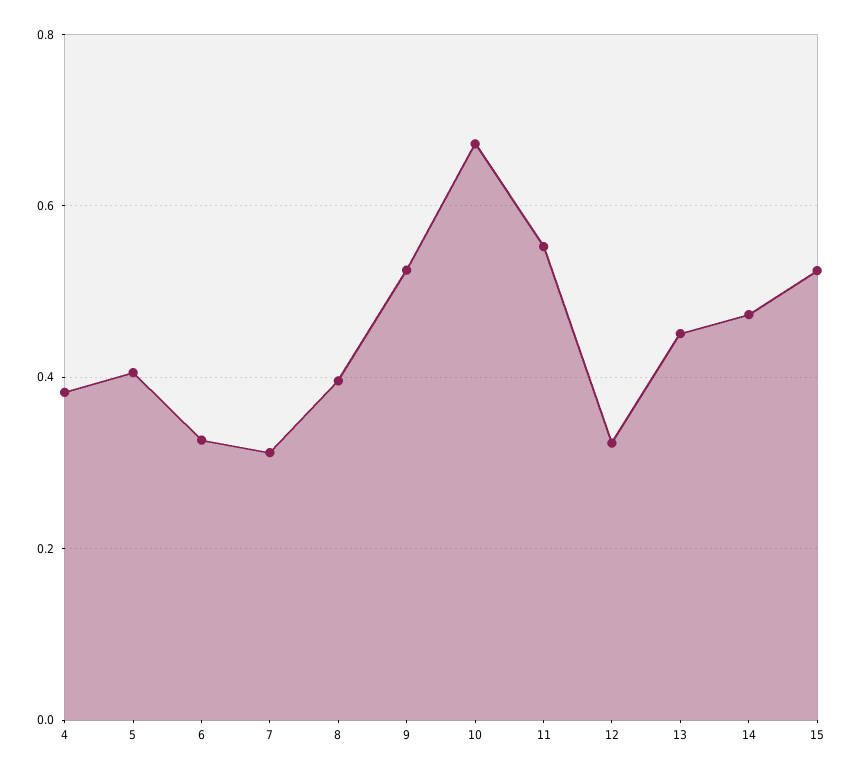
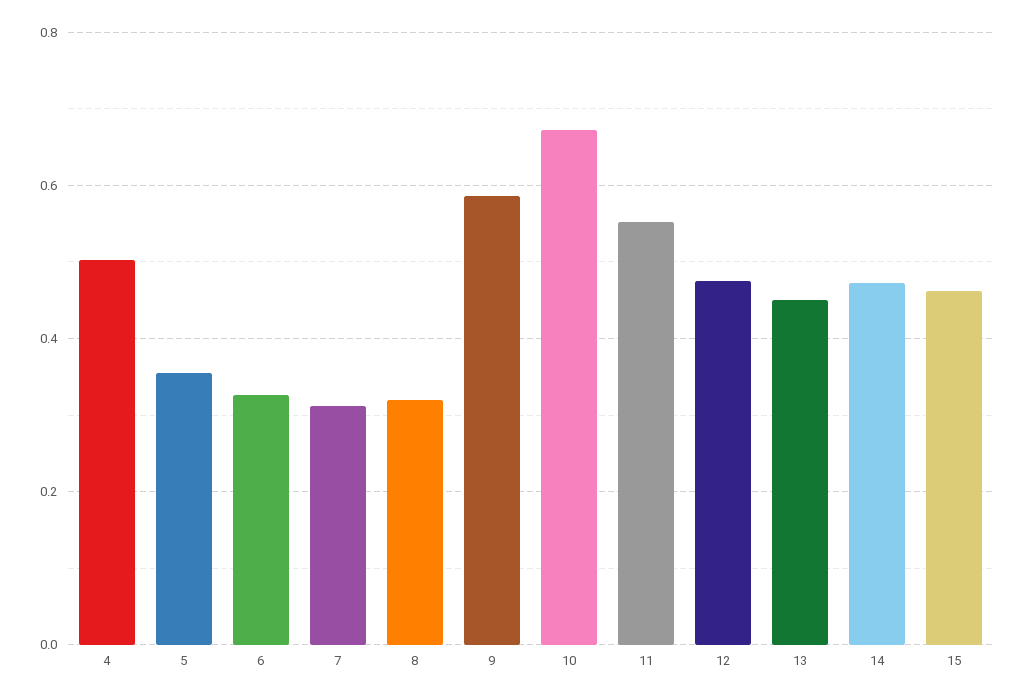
4: 0.38 -> 0.5
5: 0.4 -> 0.36
8: 0.4 -> 0.32
9: 0.52 -> 0.58
12: 0.32 -> 0.48
15: 0.52 -> 0.46

